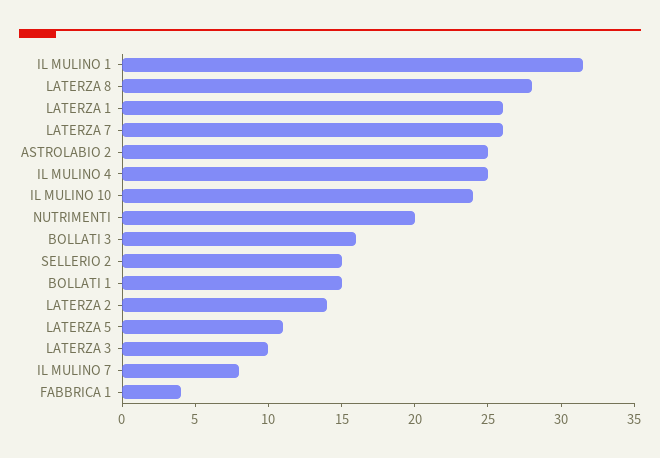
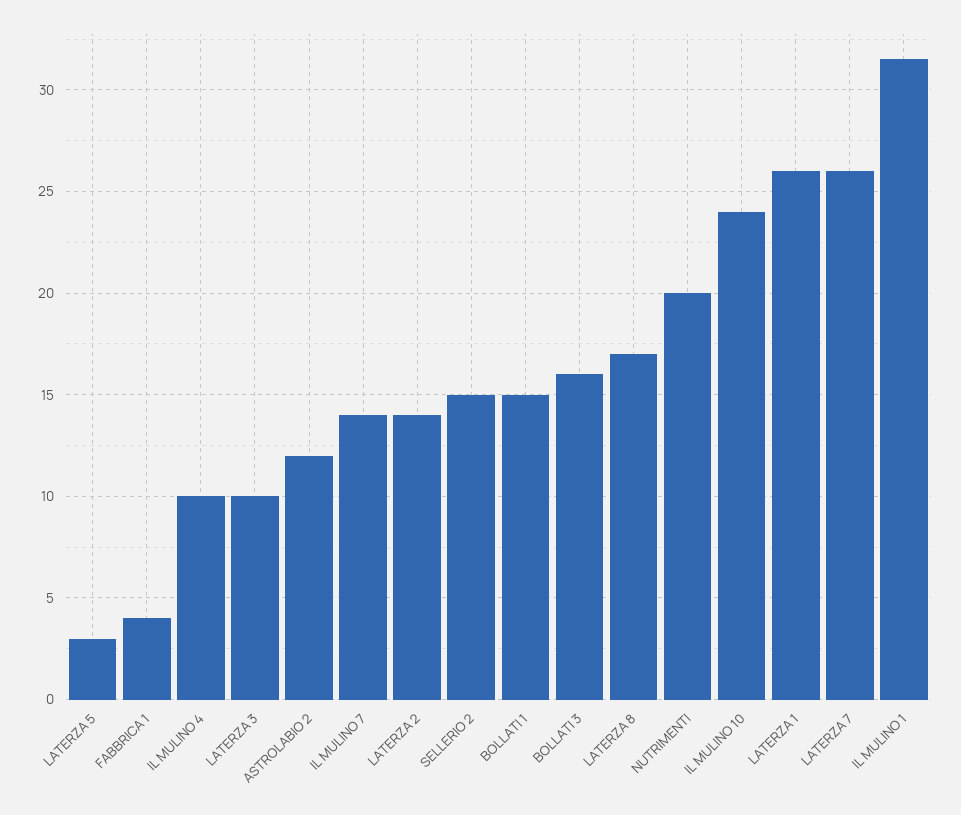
LATERZA 8: 28 -> 17
ASTROLABIO 2: 25 -> 12
IL MULINO 4: 25 -> 10
LATERZA 5: 11 -> 3
IL MULINO 7: 8 -> 14

